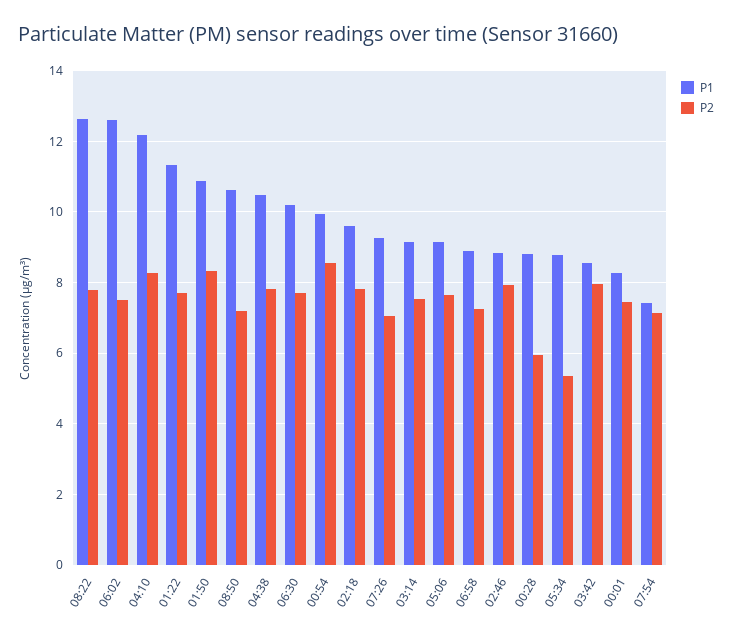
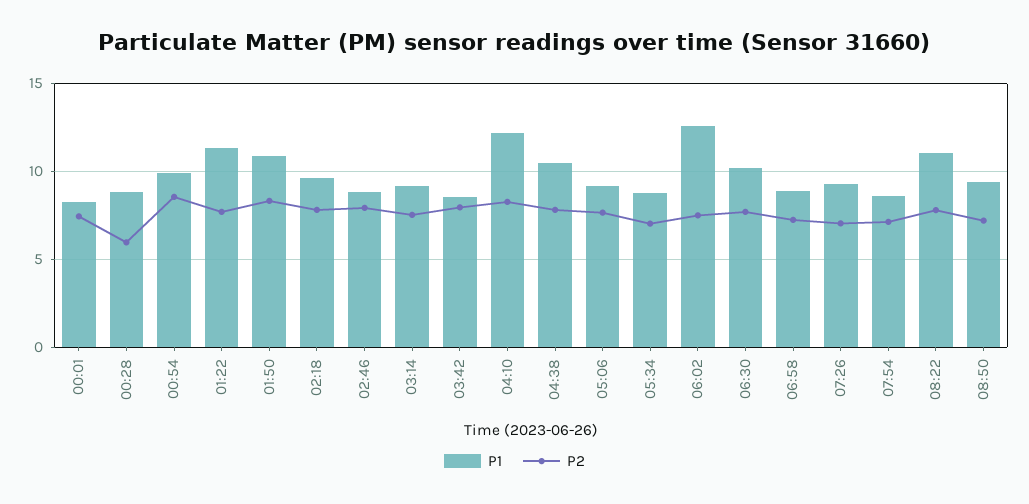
P1, 08:22: 12.6 -> 11
P1, 08:50: 10.6 -> 9.5
P2, 05:34: 5.4 -> 7
P1, 07:54: 7.4 -> 8.5

